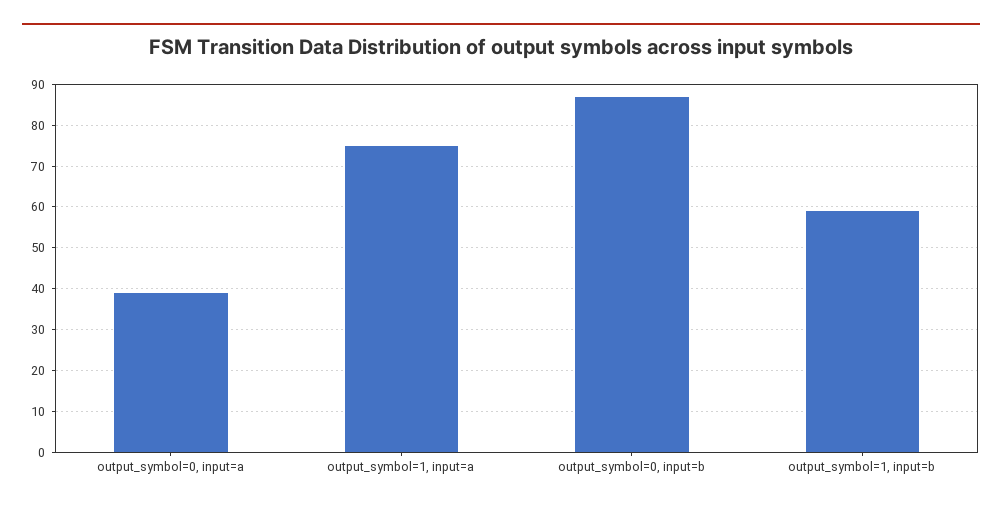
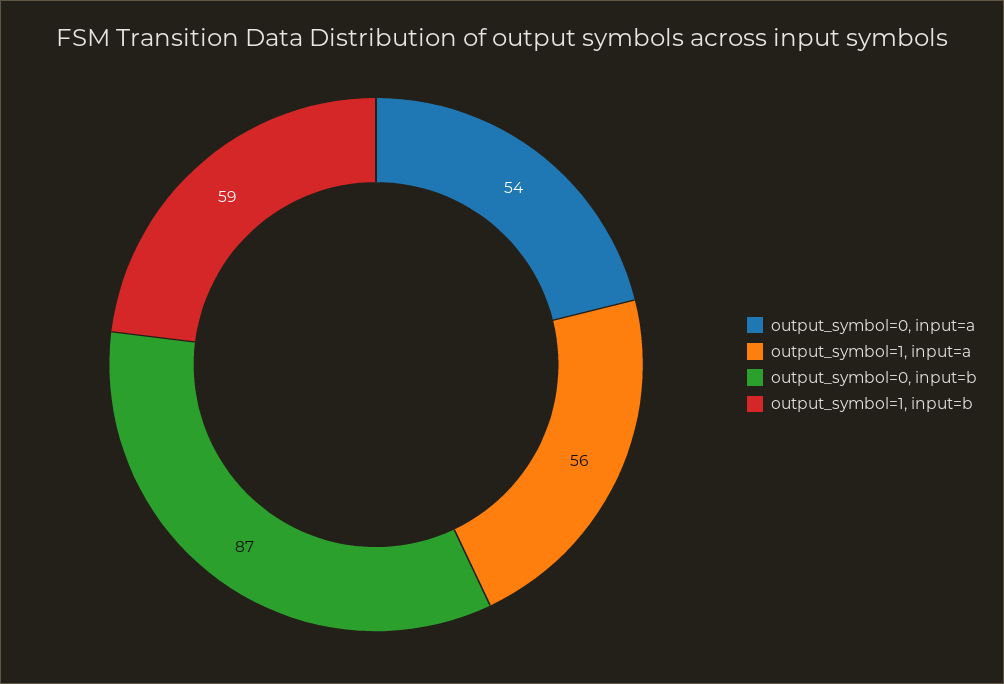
output_symbol=0, input=a: 40 -> 54
output_symbol=1, input=a: 75 -> 56

